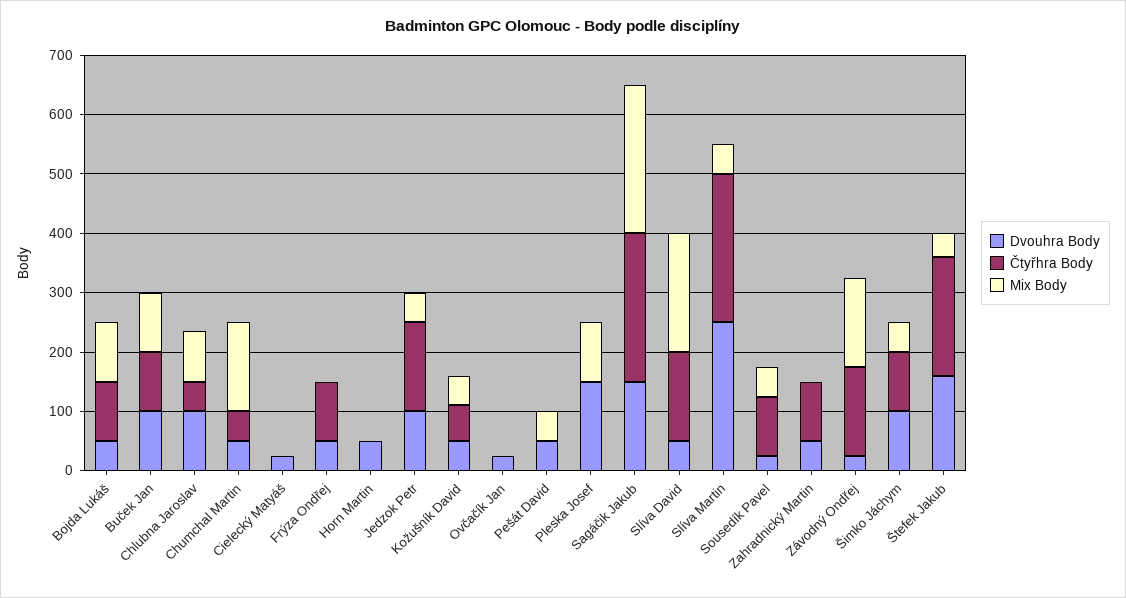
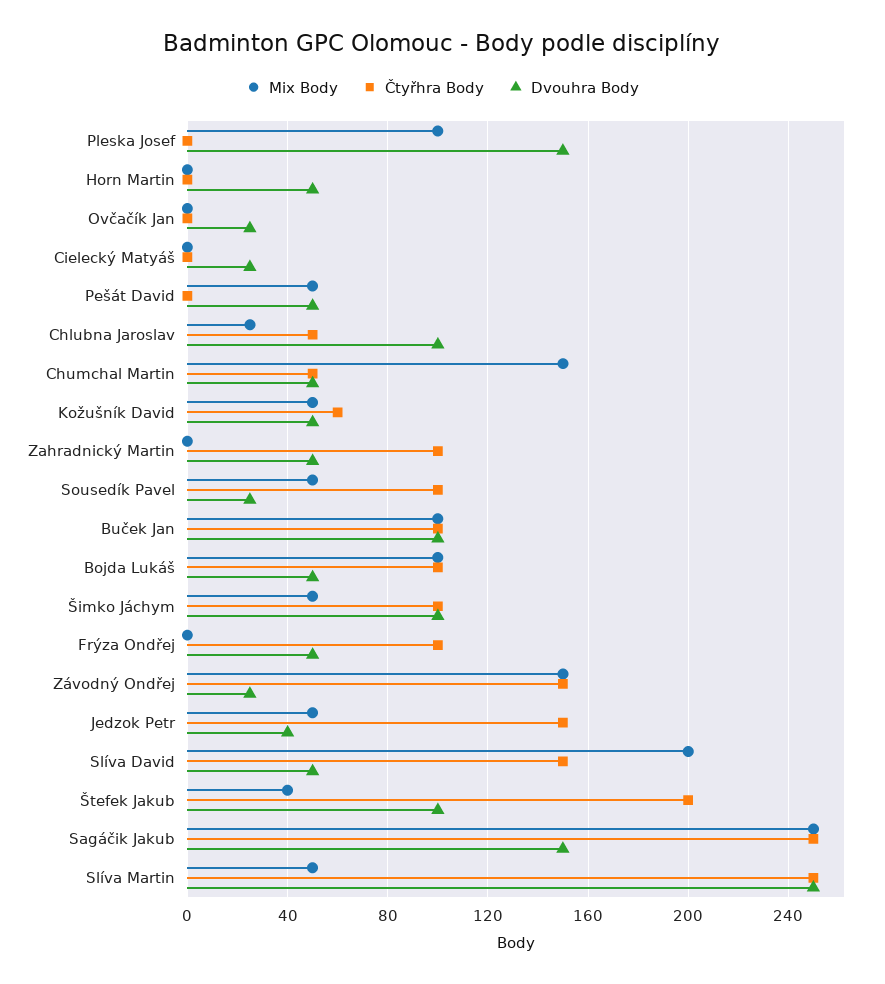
Mix Body, Chlubna Jaroslav: 80 -> 25
Dvouhra Body, Jedzok Petr: 100 -> 40
Dvouhra Body, Štefek Jakub: 160 -> 100

